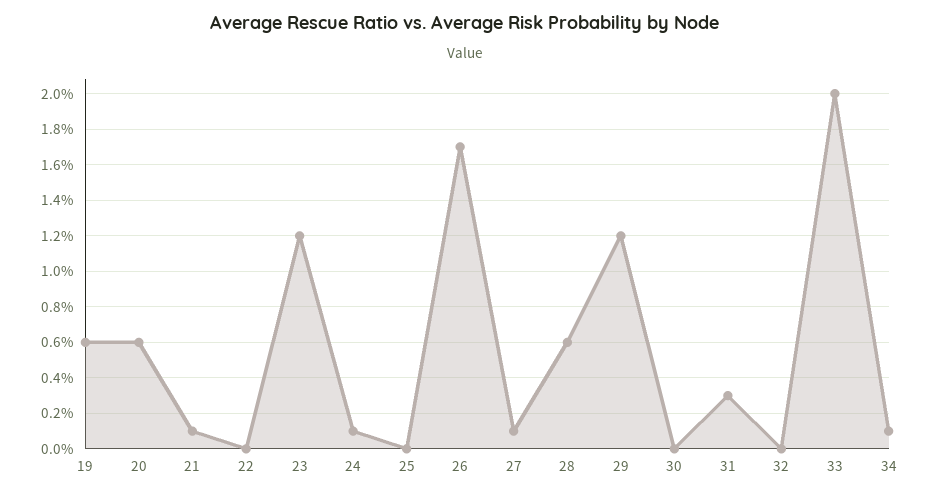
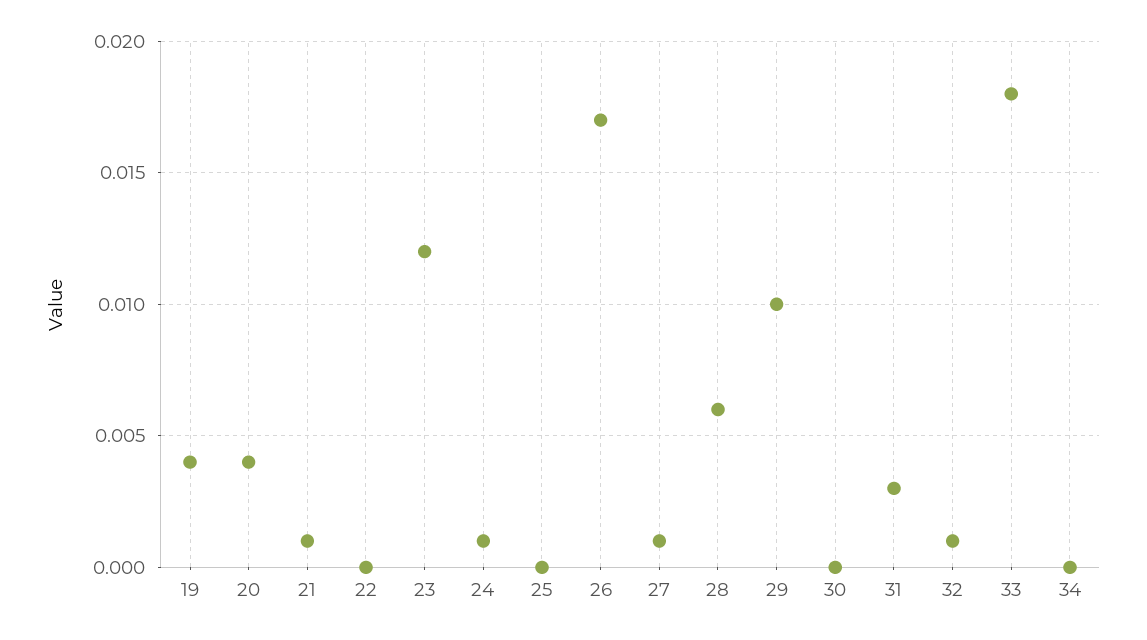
19: 0.006 -> 0.004
20: 0.006 -> 0.004
29: 0.012 -> 0.01
32: 0 -> 0.001
33: 0.02 -> 0.018
34: 0.001 -> 0

